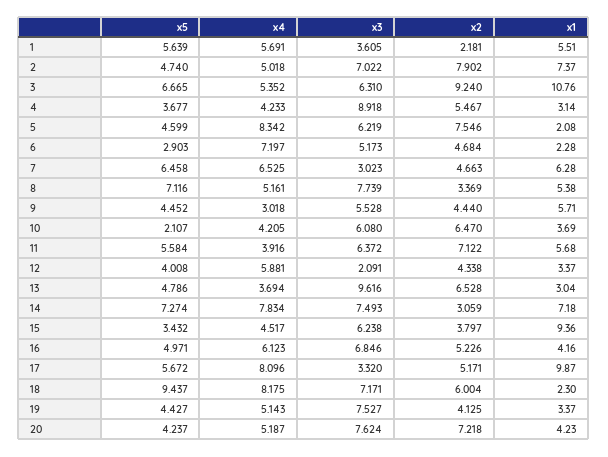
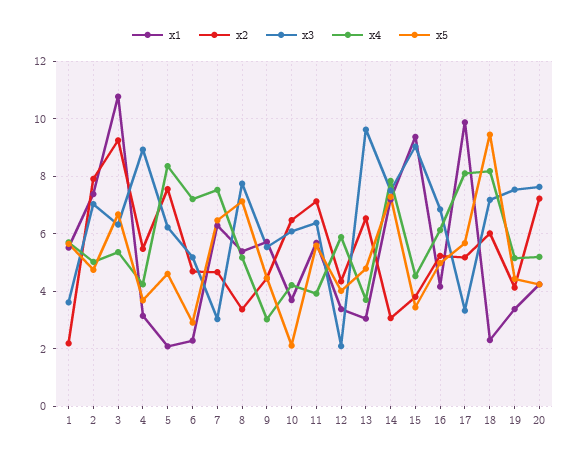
x4, 7: 6.525 -> 7.5
x3, 15: 6.238 -> 9

